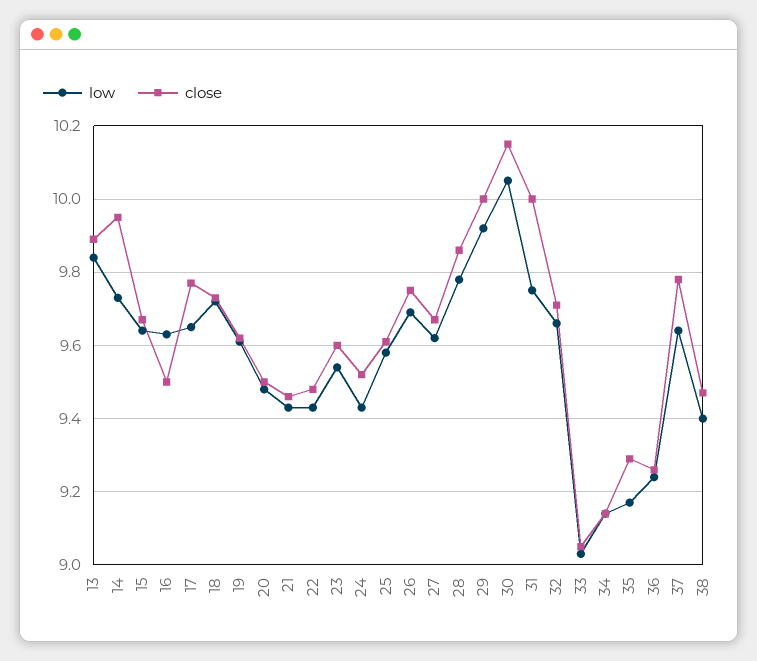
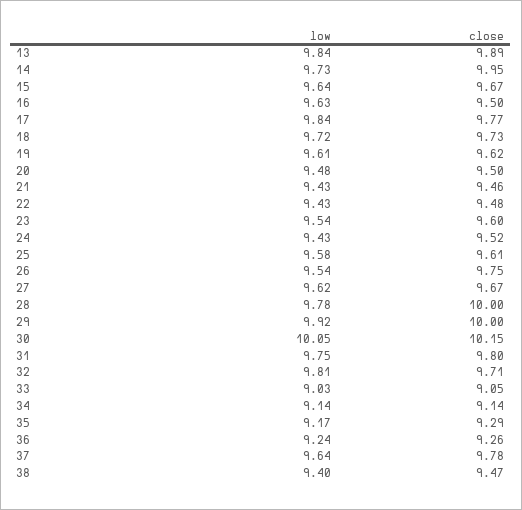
low, 17: 9.65 -> 9.84
low, 26: 9.7 -> 9.54
close, 28: 9.85 -> 10
close, 31: 10 -> 9.8
low, 32: 9.65 -> 9.81

